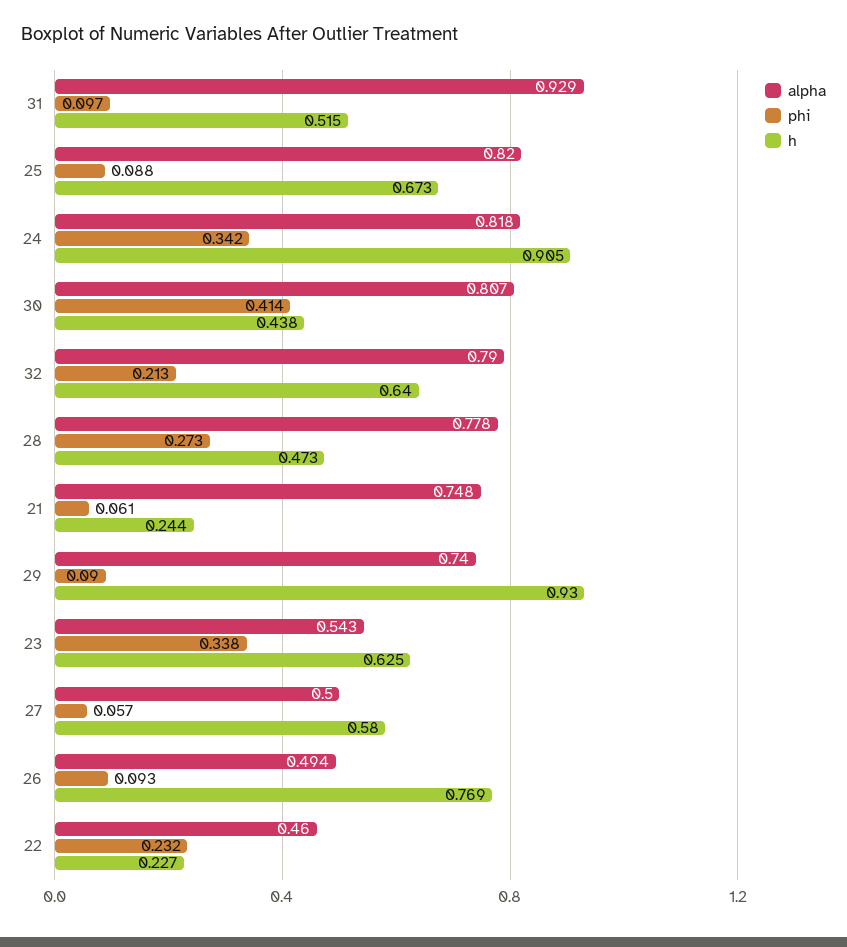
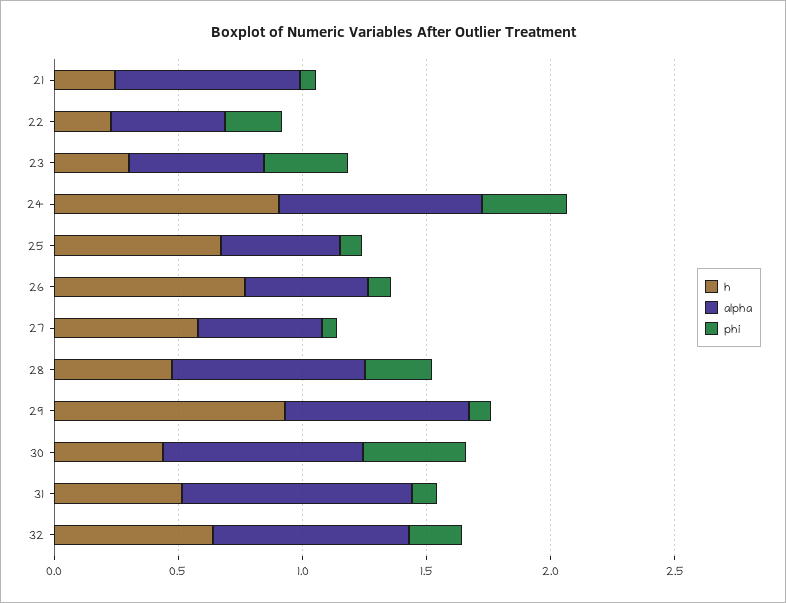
alpha, 25: 0.82 -> 0.5
h, 23: 0.625 -> 0.3

